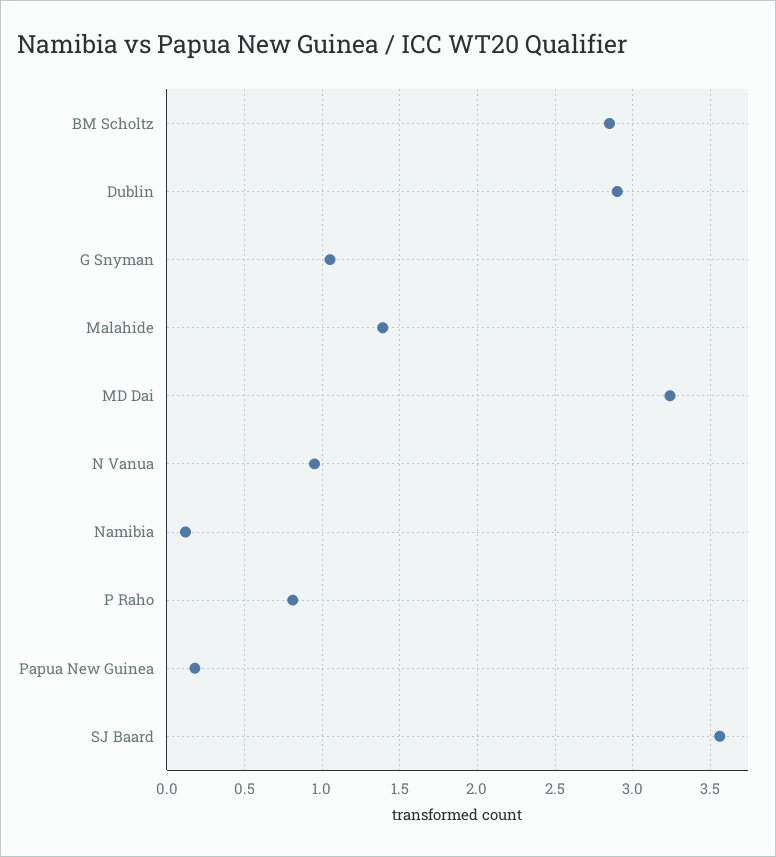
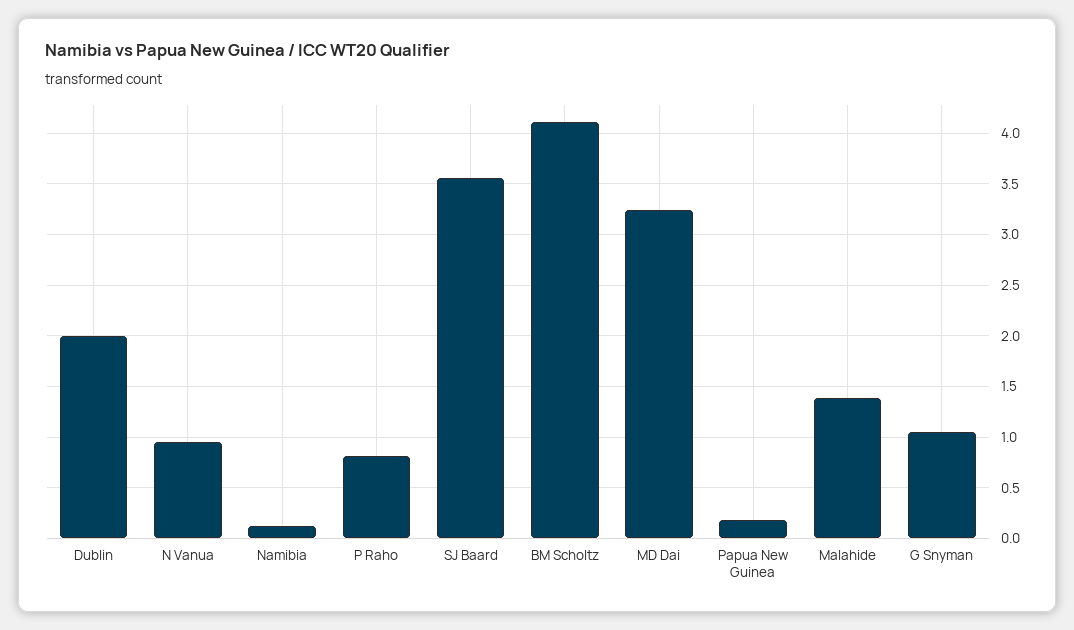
BM Scholtz: 2.85 -> 4.1
Dublin: 2.9 -> 2

